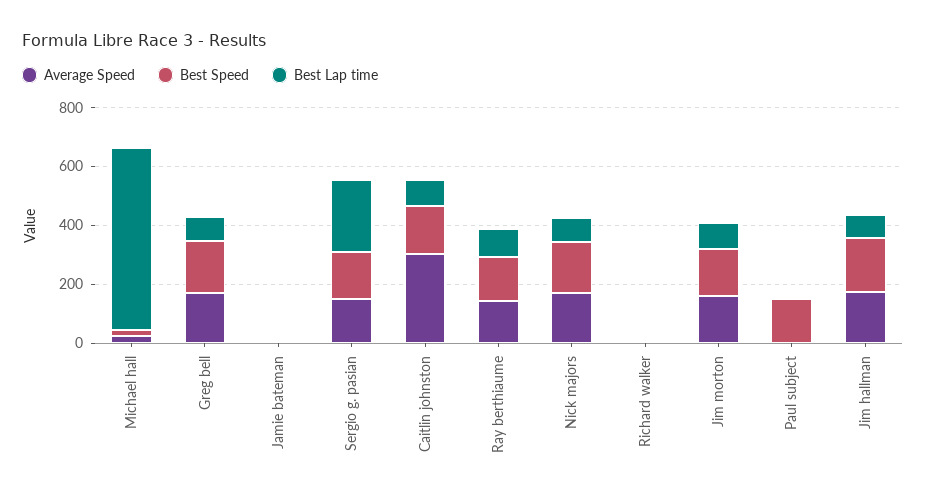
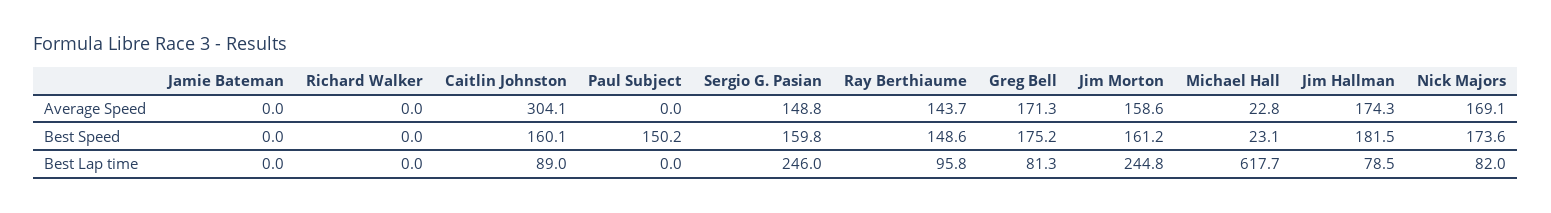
Best Lap time, Jim morton: 100 -> 244.8

